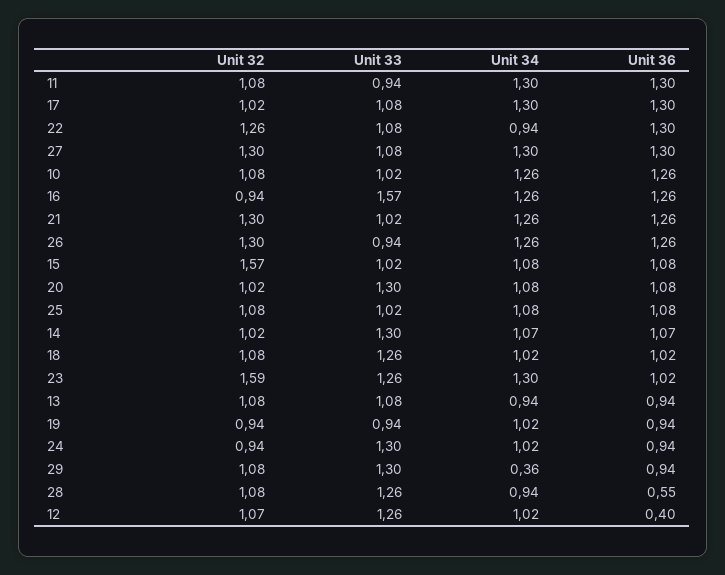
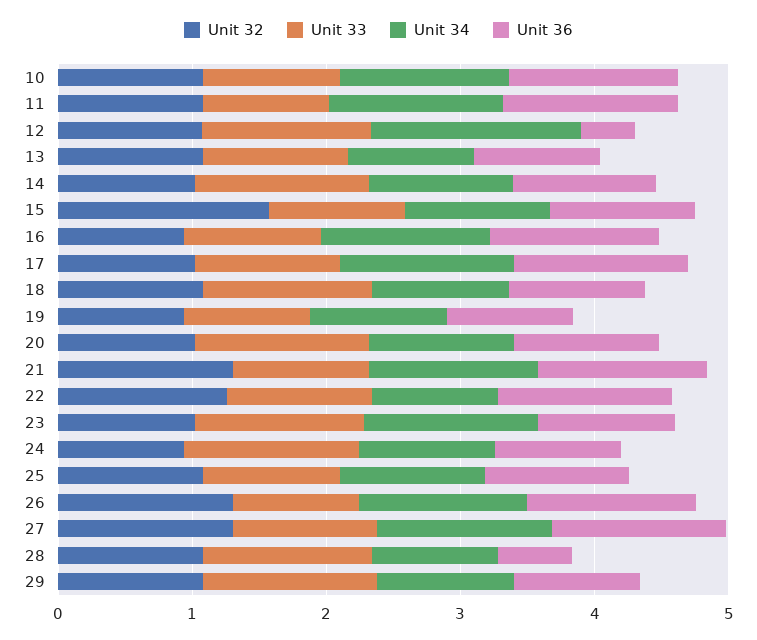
Unit 33, 16: 1.57 -> 1
Unit 32, 23: 1.59 -> 1
Unit 34, 29: 0.36 -> 1
Unit 34, 12: 1.02 -> 1.6

